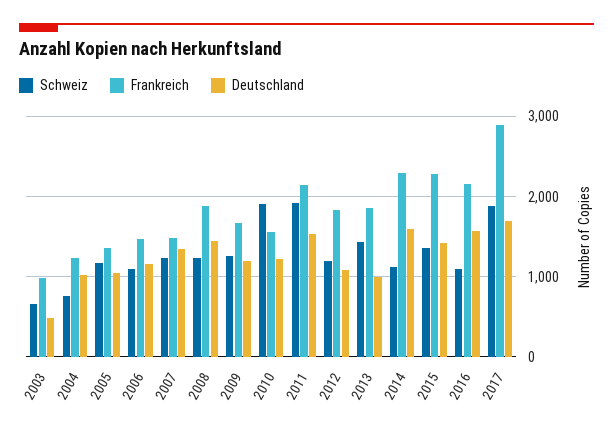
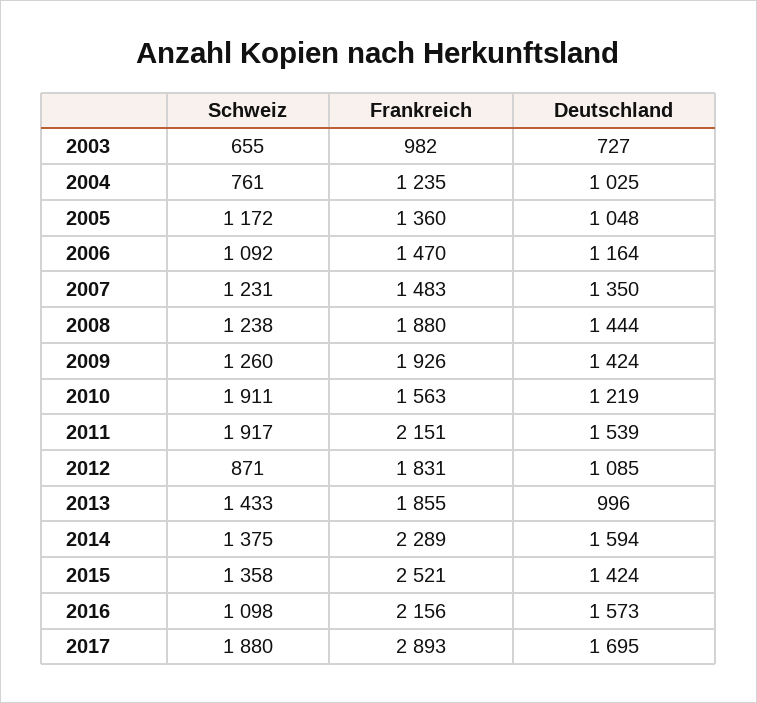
Deutschland, 2003: 500 -> 727
Frankreich, 2009: 1700 -> 1926
Deutschland, 2009: 1200 -> 1424
Schweiz, 2012: 1200 -> 871
Schweiz, 2014: 1100 -> 1375
Frankreich, 2015: 2300 -> 2521

